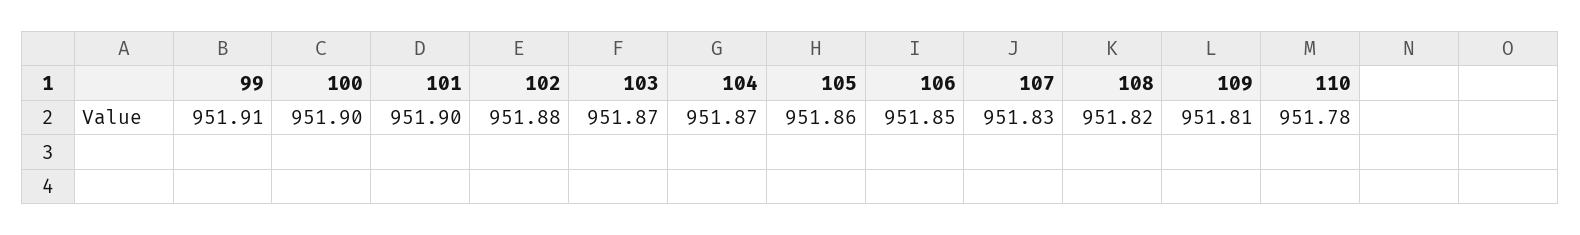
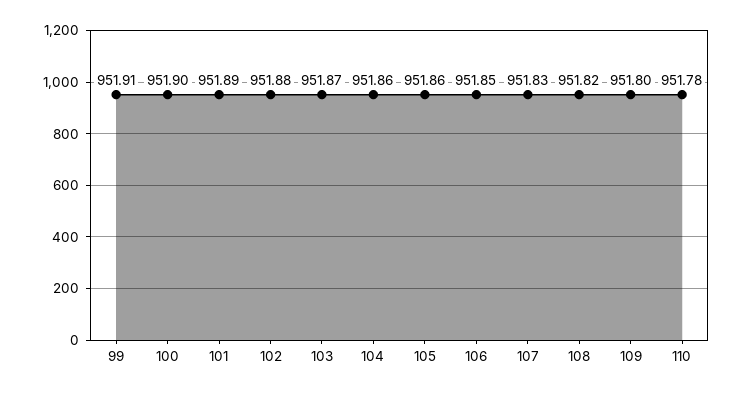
101: 951.9 -> 951.89
104: 951.87 -> 951.86
109: 951.81 -> 951.8

